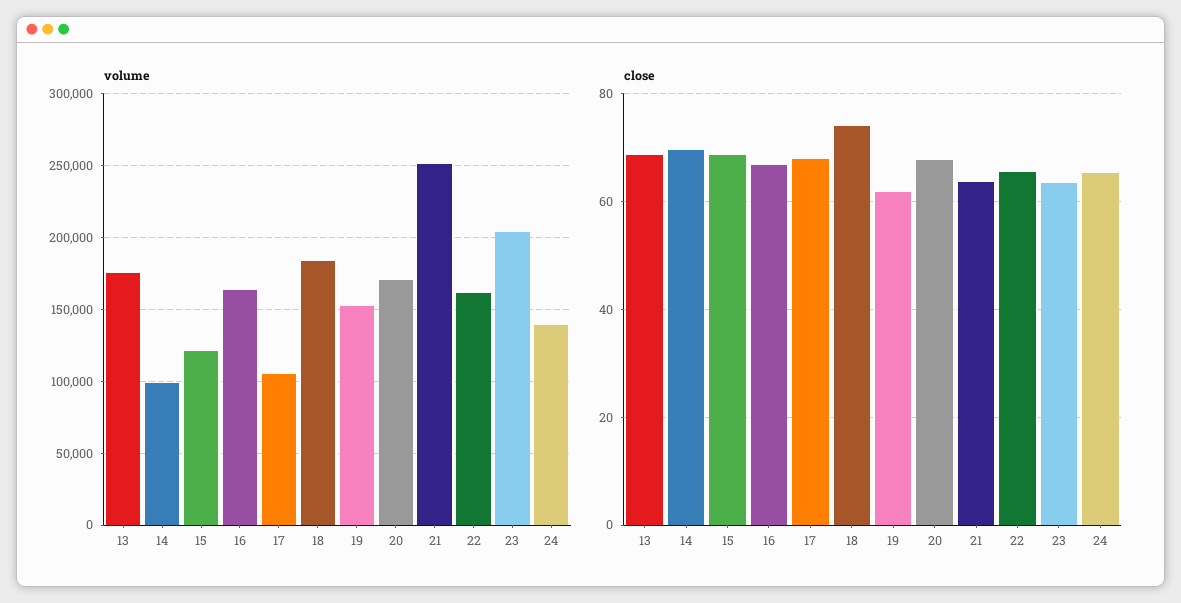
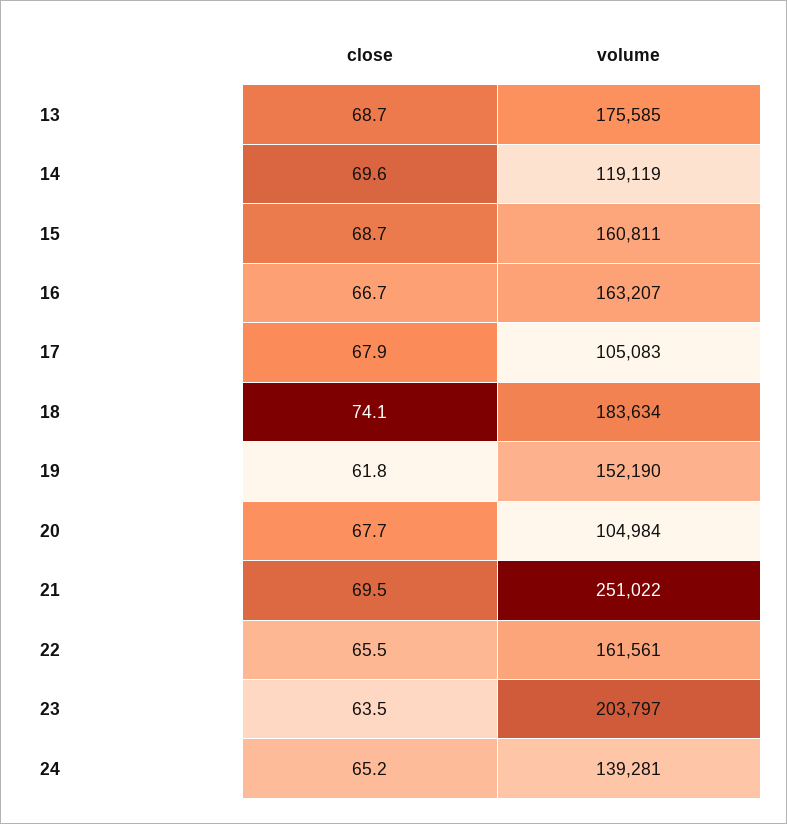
volume, 14: 100000 -> 119119
volume, 15: 120000 -> 160811
volume, 20: 170000 -> 104984
close, 21: 64 -> 69.5

